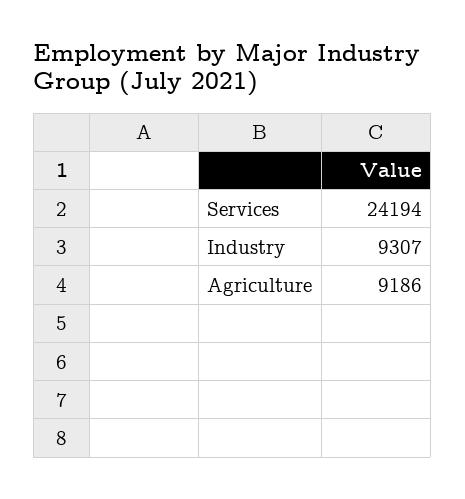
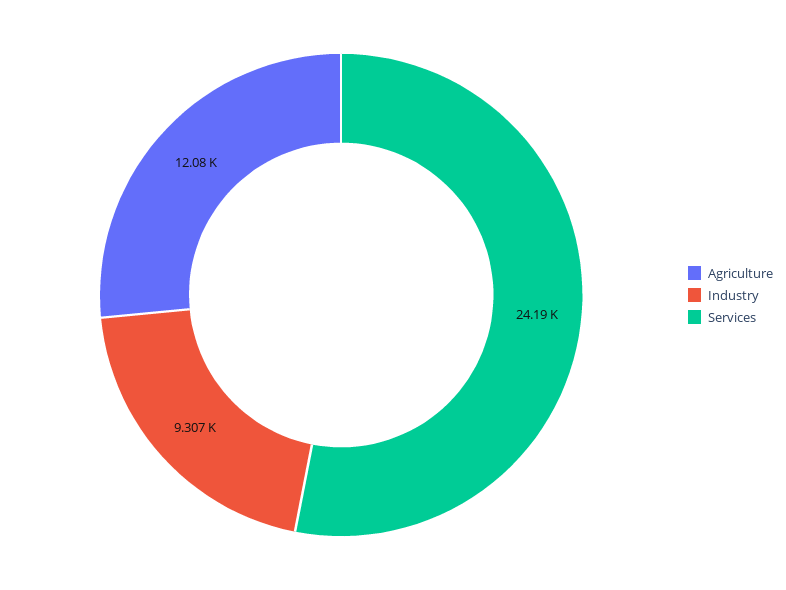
Agriculture: 9186 -> 12080

